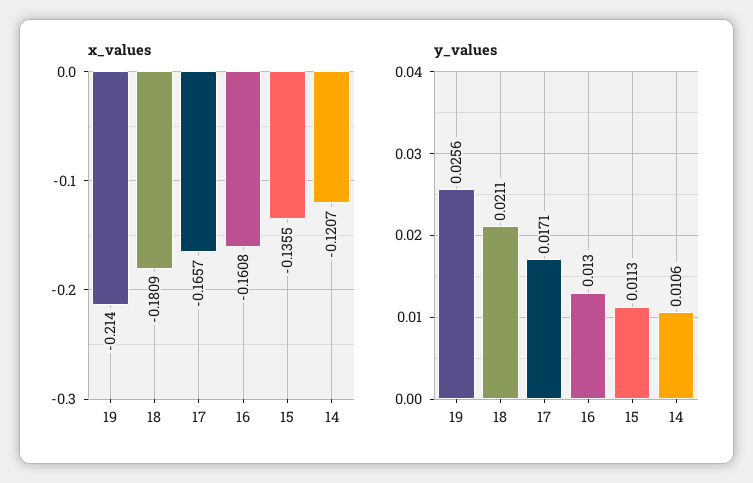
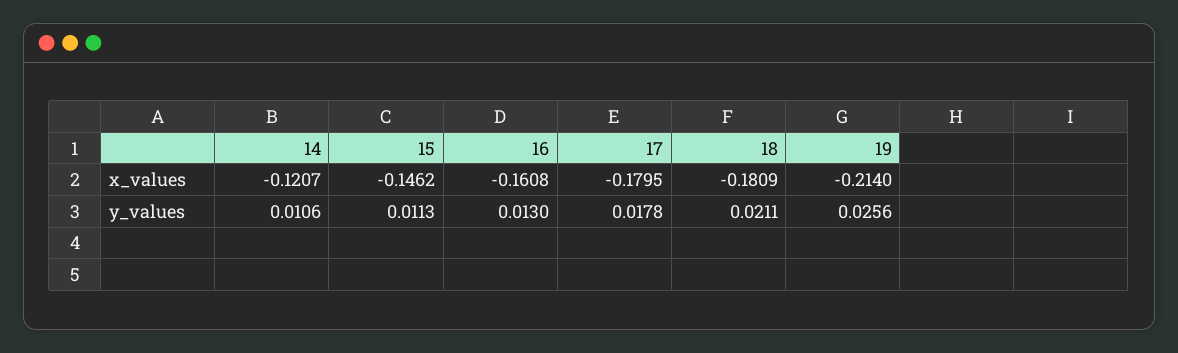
x_values, 17: -0.1657 -> -0.1795
x_values, 15: -0.1355 -> -0.1462
y_values, 17: 0.0171 -> 0.0178

